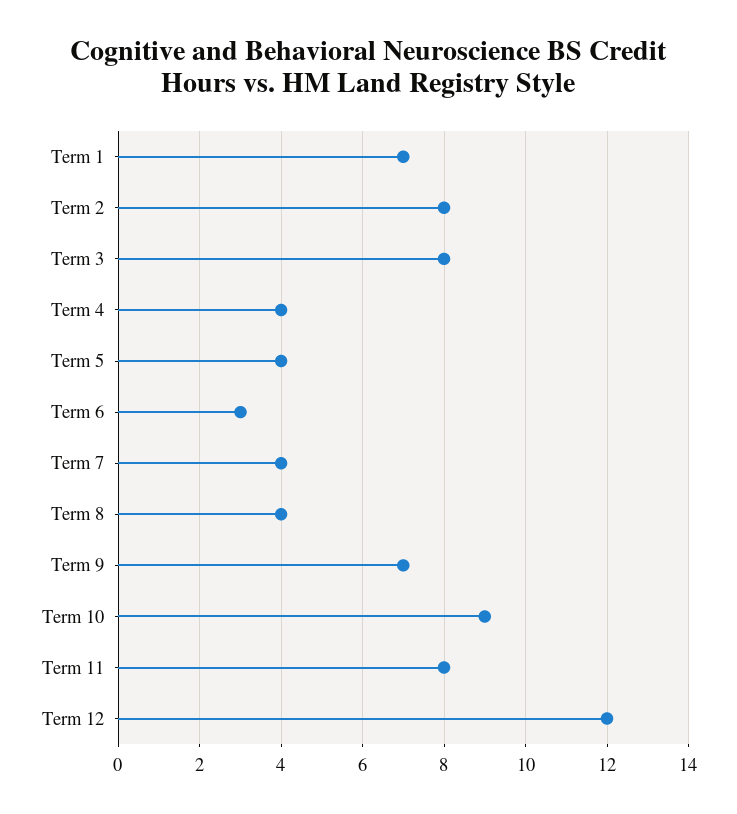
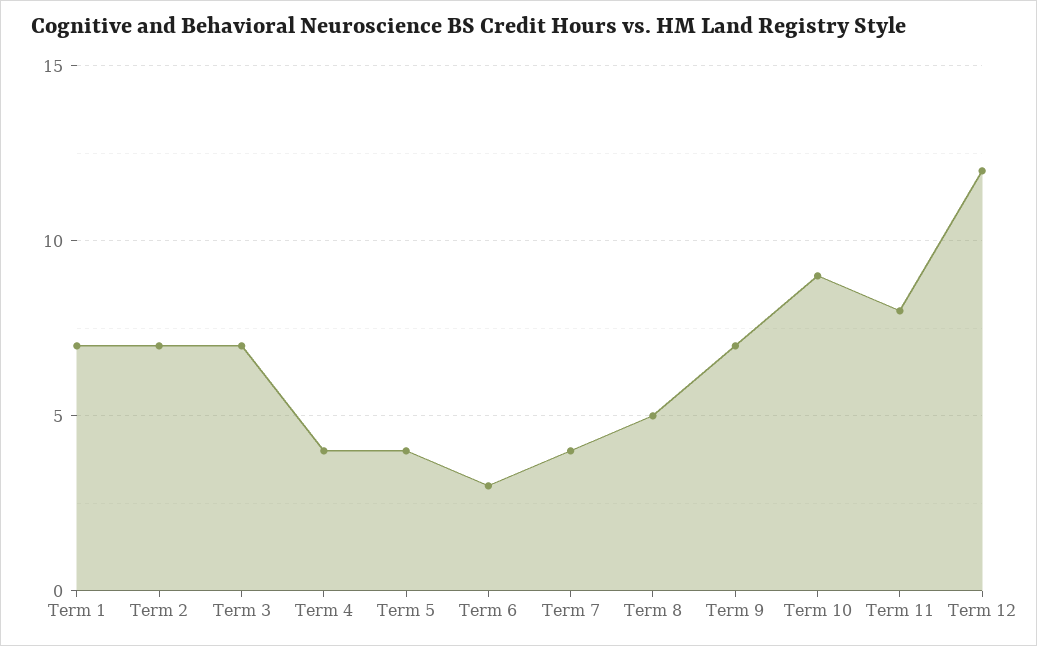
Term 2: 8 -> 7
Term 3: 8 -> 7
Term 8: 4 -> 5

